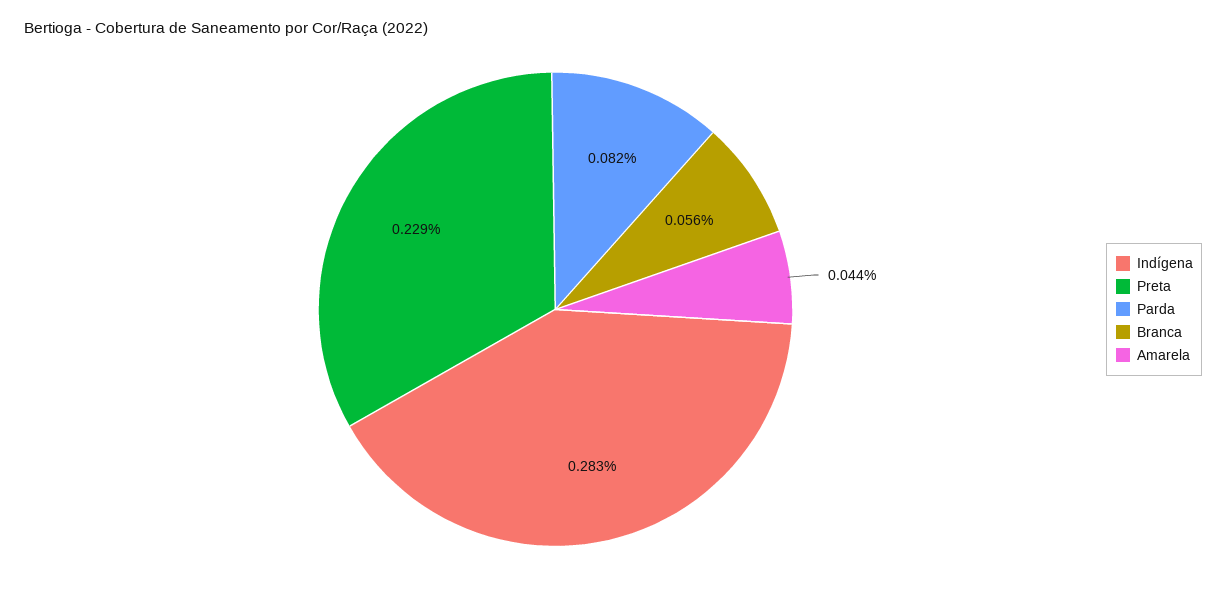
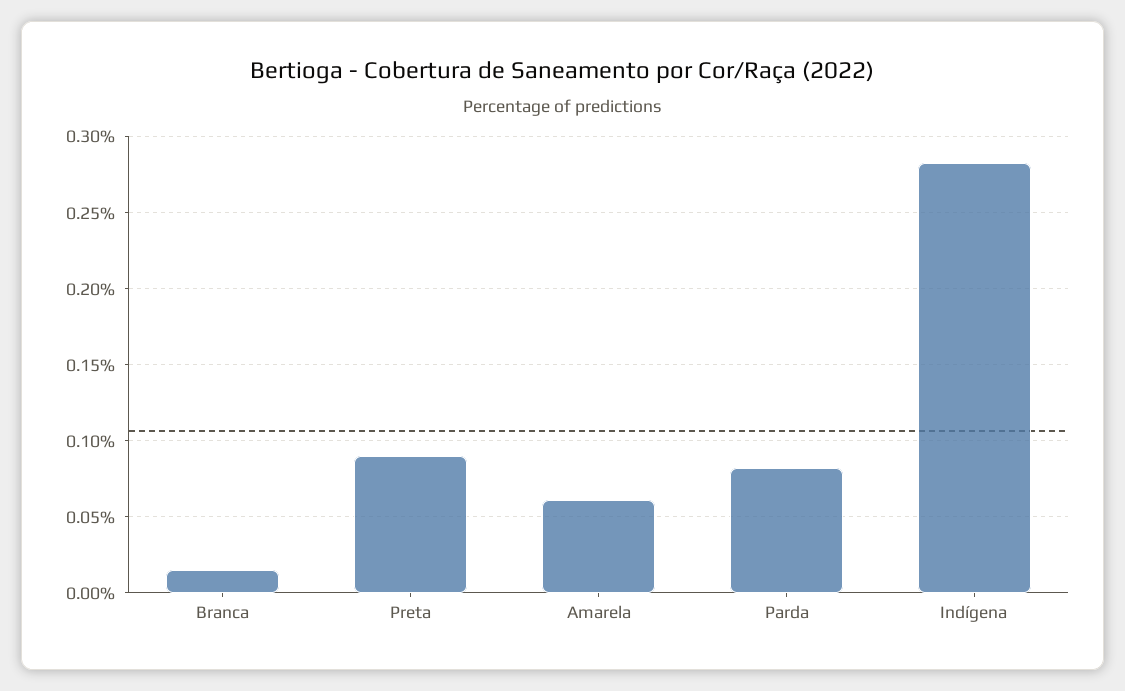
Preta: 0.229 -> 0.09
Branca: 0.056 -> 0.015
Amarela: 0.044 -> 0.06

